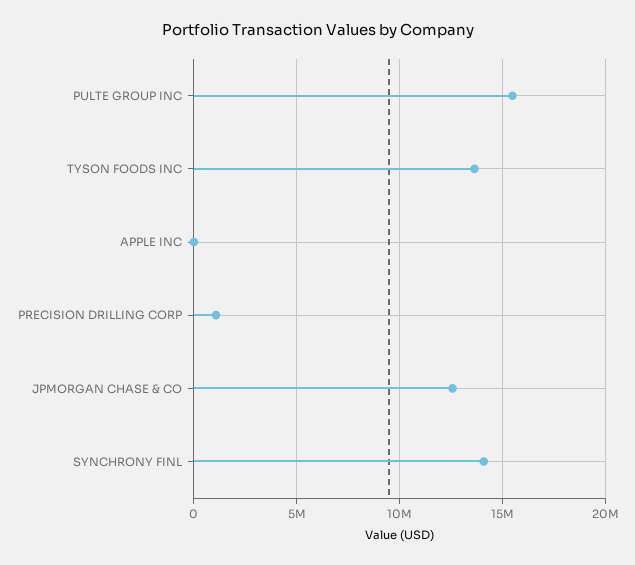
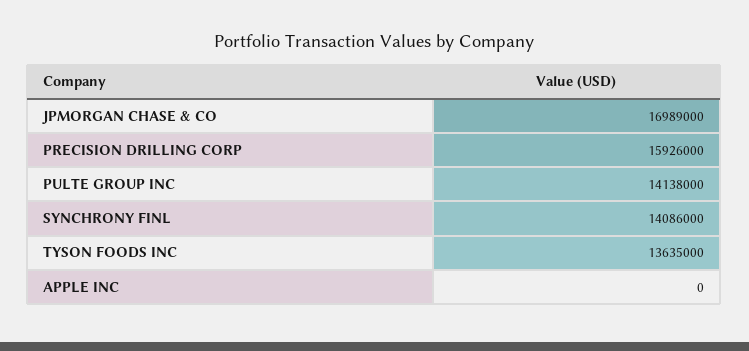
PULTE GROUP INC: 15500000 -> 14138000
PRECISION DRILLING CORP: 1000000 -> 15926000
JPMORGAN CHASE & CO: 12500000 -> 16989000

